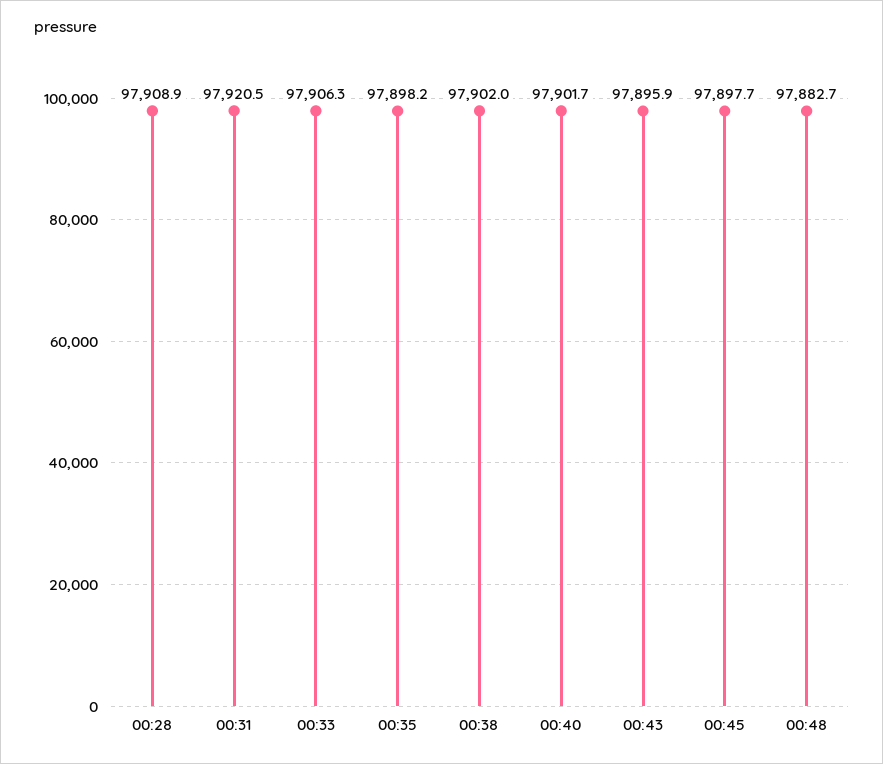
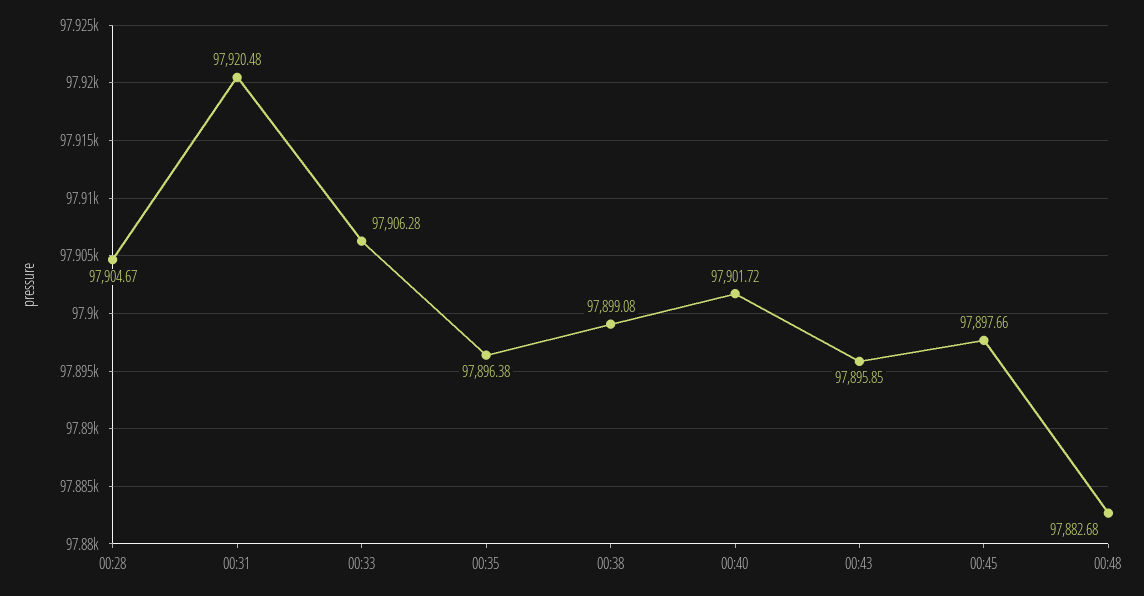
00:28: 97908.9 -> 97904.67
00:35: 97898.2 -> 97896.38
00:38: 97902 -> 97899.08

